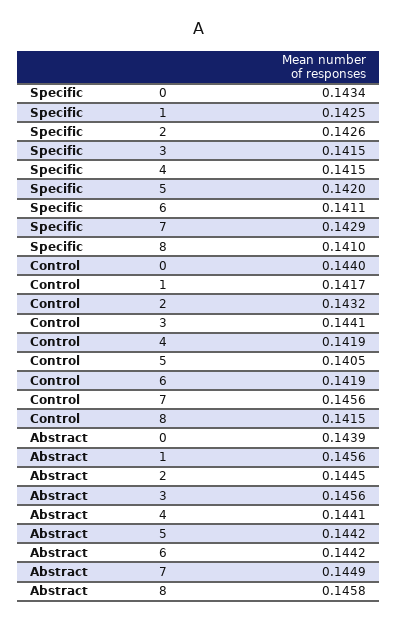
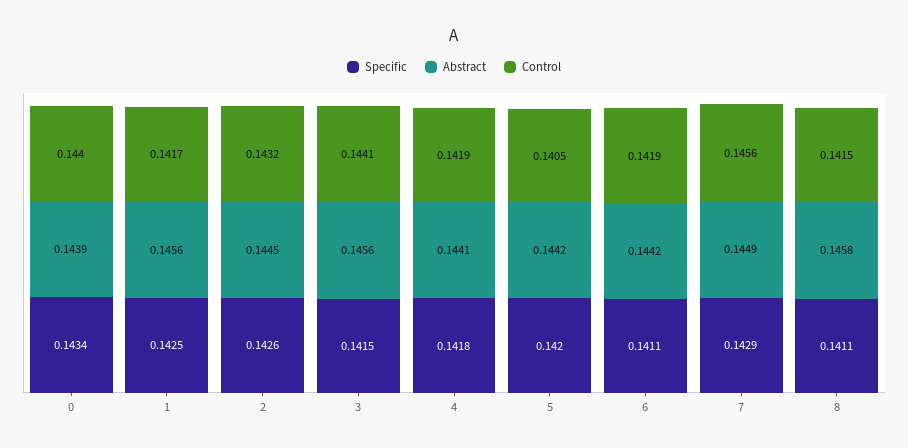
Specific, 4: 0.1415 -> 0.1418
Specific, 8: 0.141 -> 0.1411

